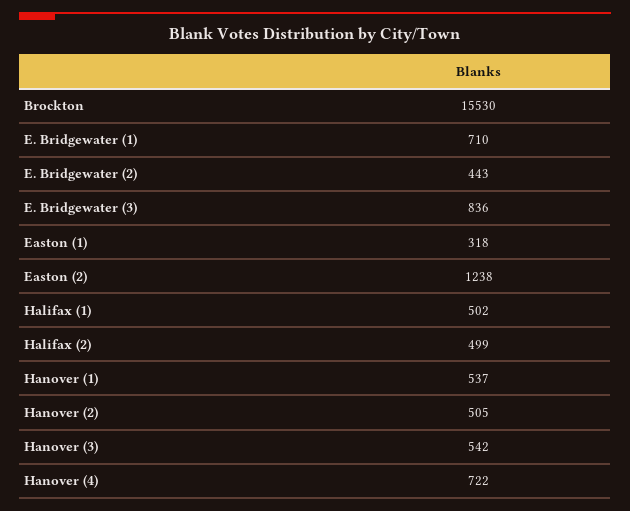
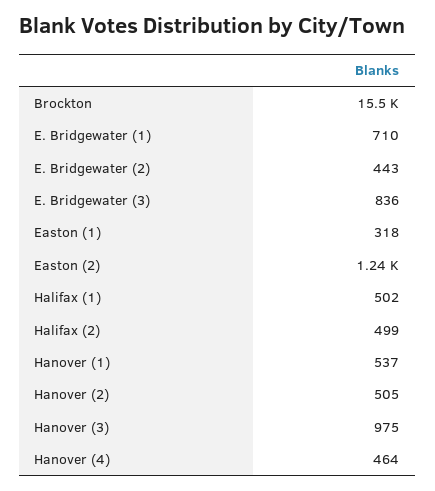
Hanover (3): 542 -> 975
Hanover (4): 722 -> 464

